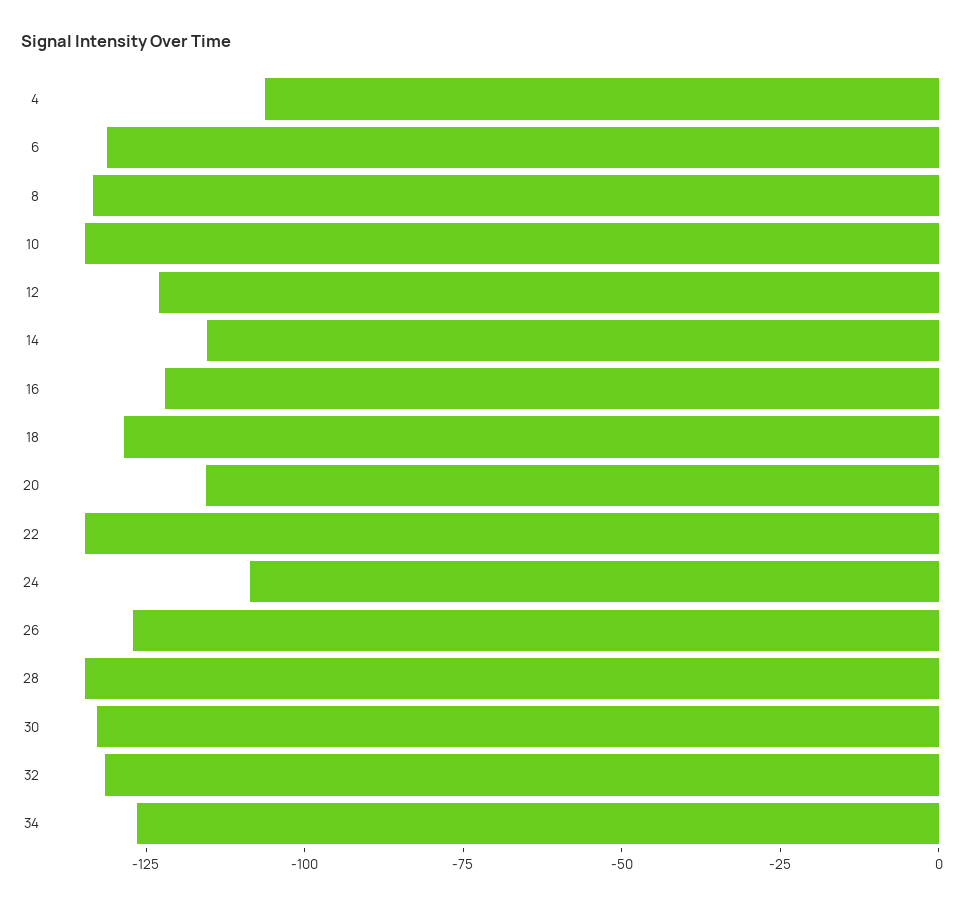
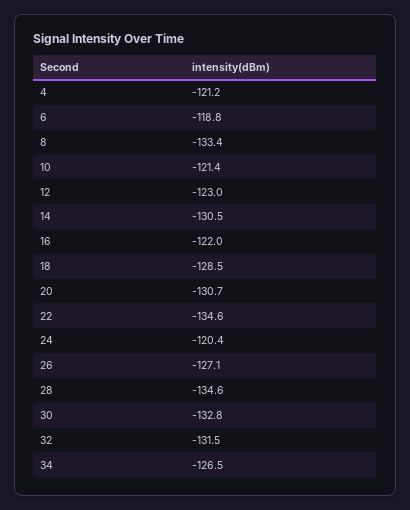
4: -105 -> -121.2
6: -130 -> -118.8
10: -135 -> -121.4
14: -115 -> -130.5
20: -115 -> -130.7
24: -110 -> -120.4

